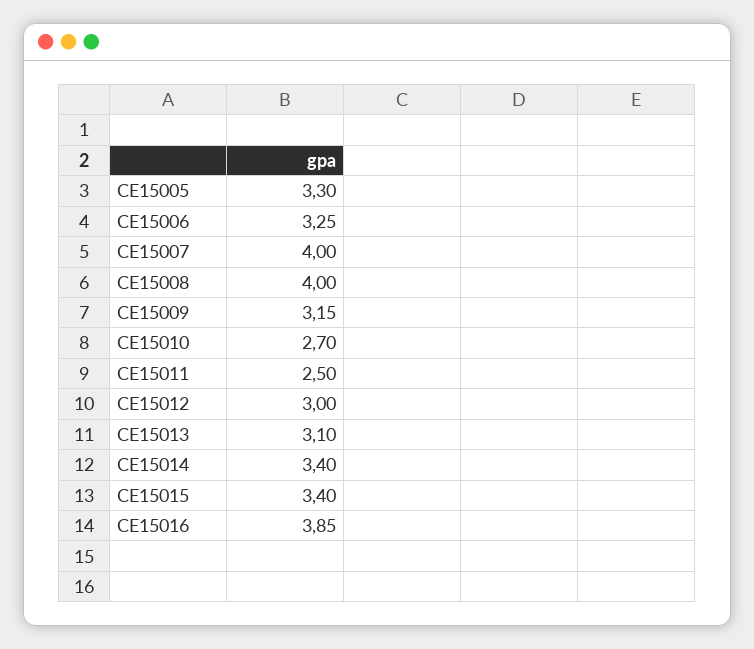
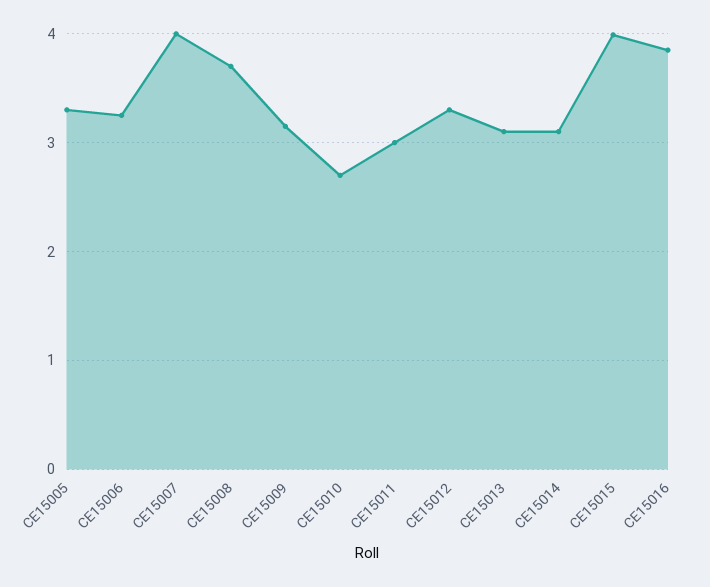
CE15008: 4 -> 3.7
CE15011: 2.5 -> 3
CE15012: 3 -> 3.3
CE15014: 3.4 -> 3.1
CE15015: 3.4 -> 4

